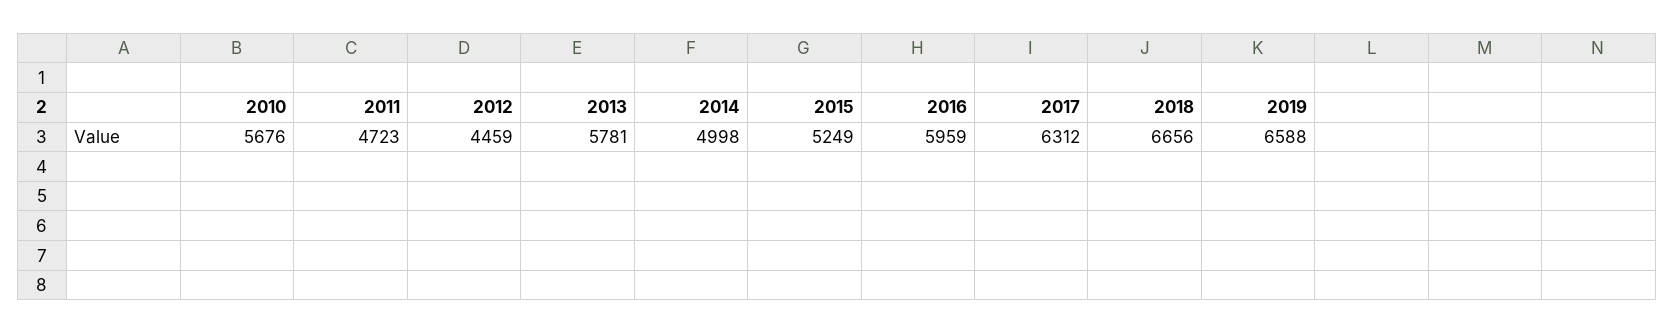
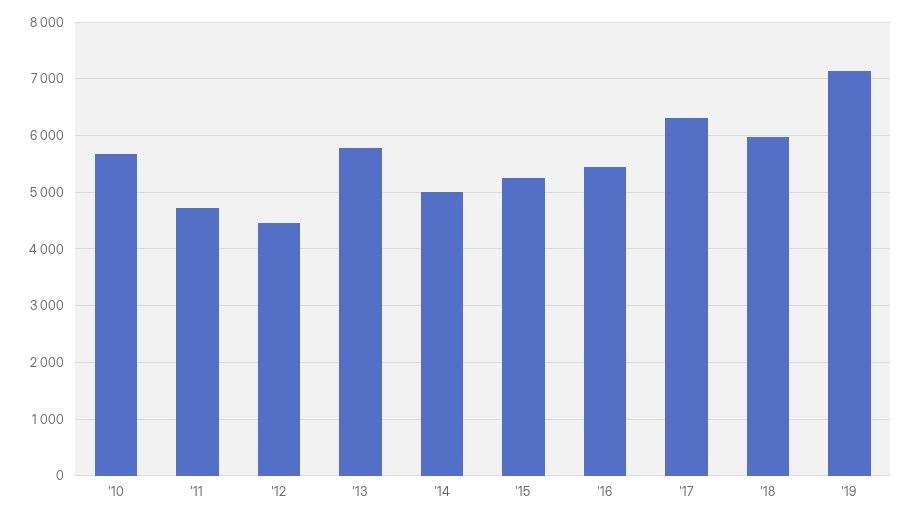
2016: 5959 -> 5400
2018: 6656 -> 6000
2019: 6588 -> 7200

